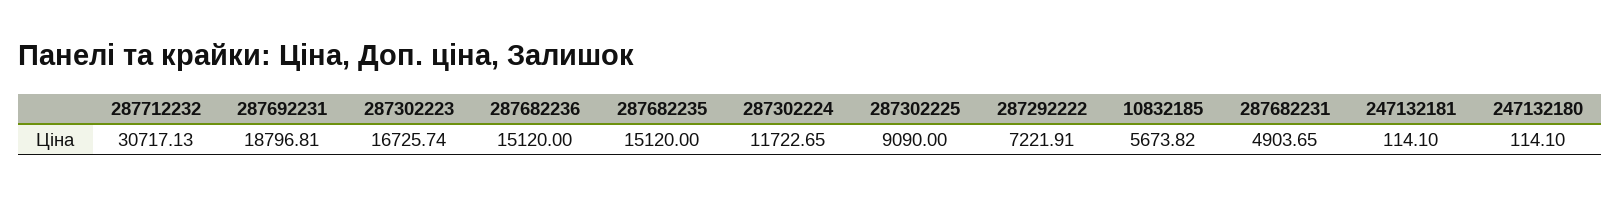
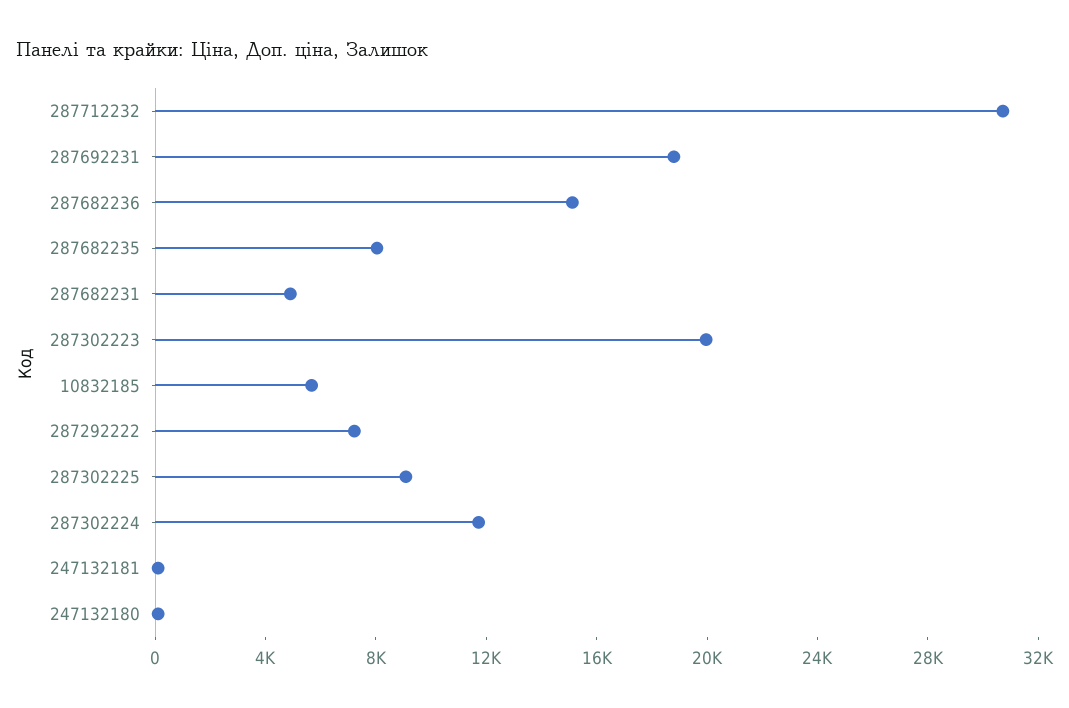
287302223: 16725.74 -> 20000
287682235: 15120 -> 8000

